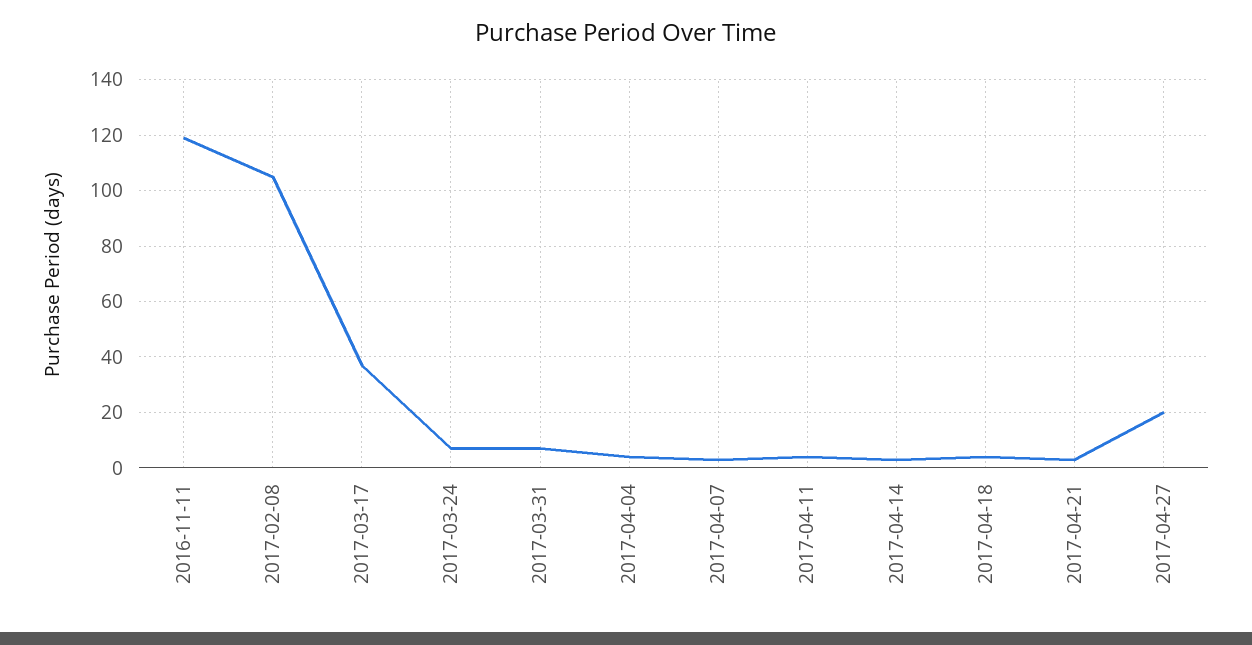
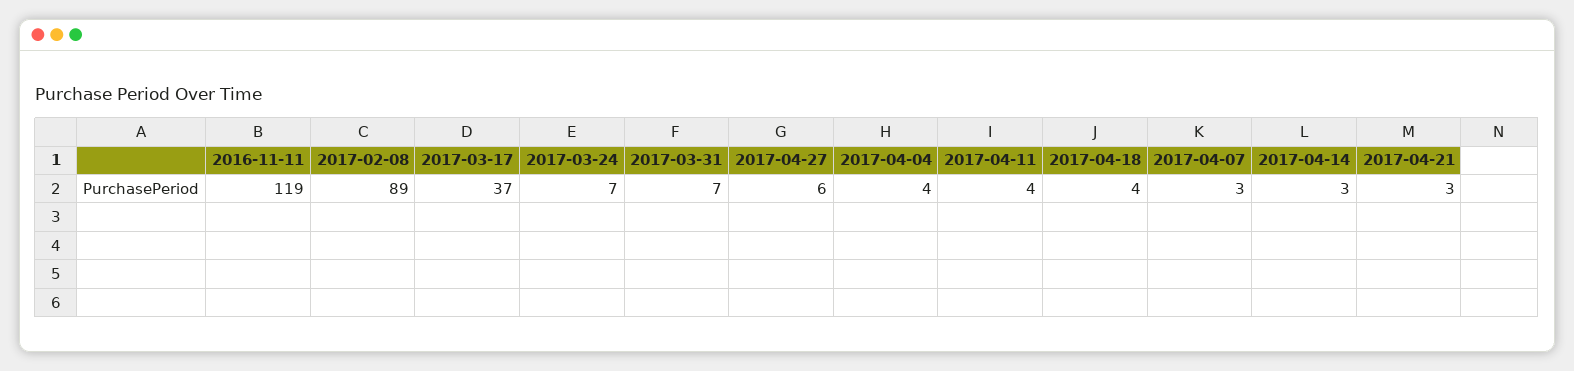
2017-02-08: 105 -> 89
2017-04-27: 20 -> 6

